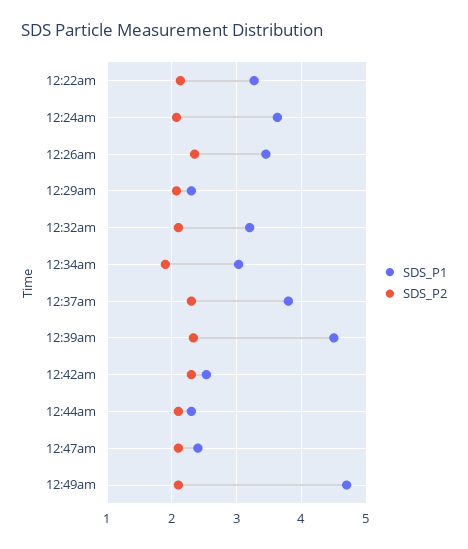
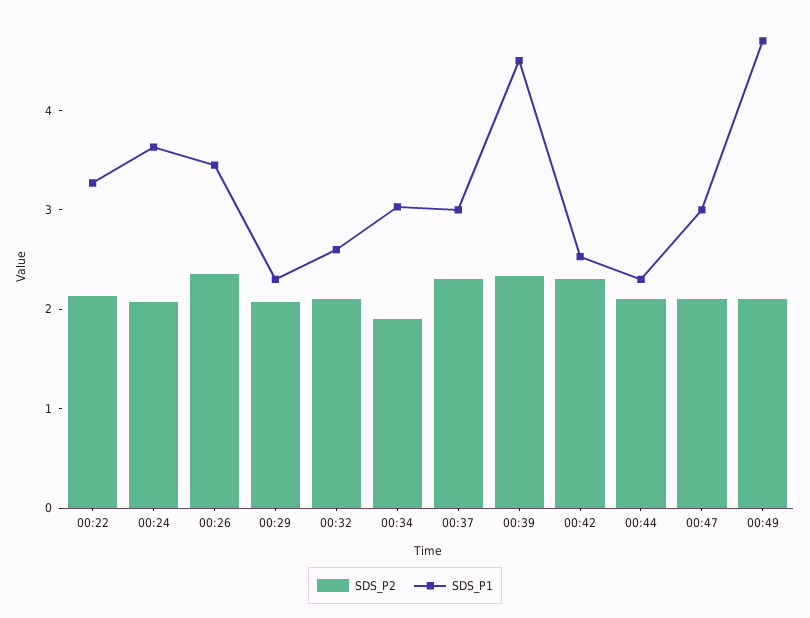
SDS_P1, 12:32am: 3.2 -> 2.6
SDS_P1, 12:37am: 3.8 -> 3
SDS_P1, 12:47am: 2.4 -> 3

